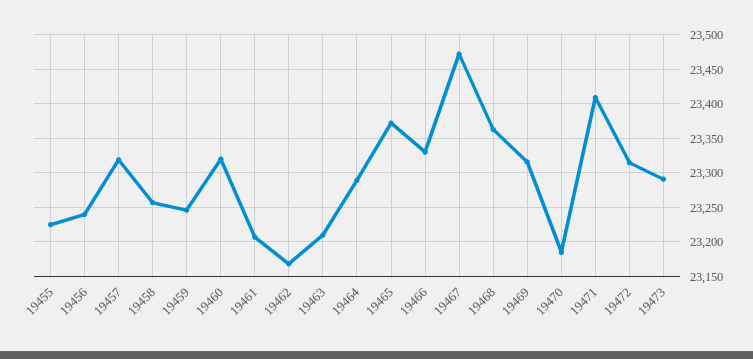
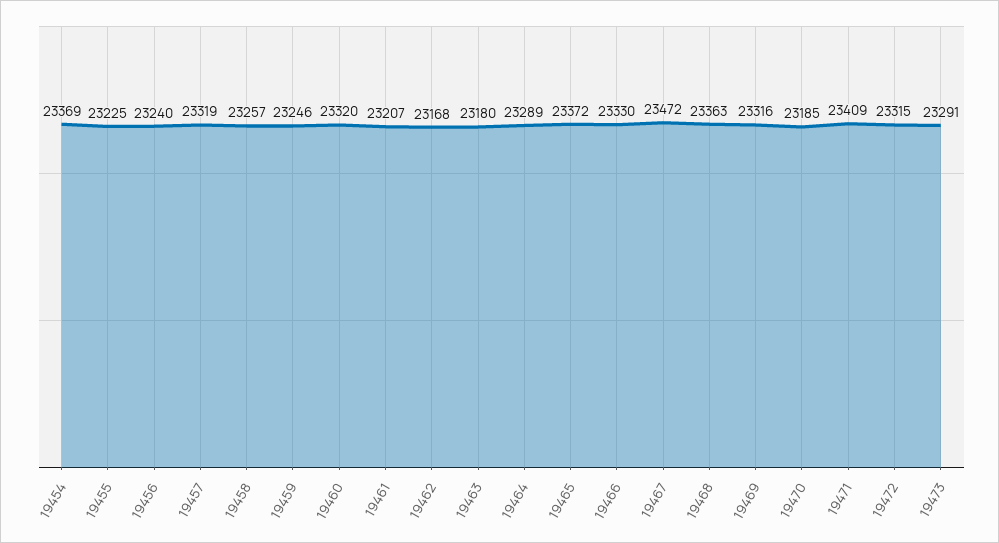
19463: 23210 -> 23180
19454: none -> 23369

